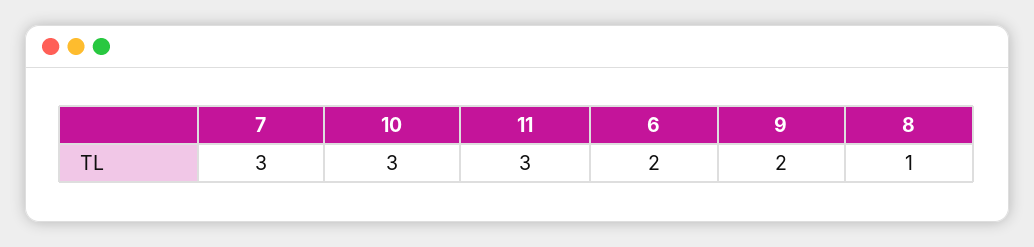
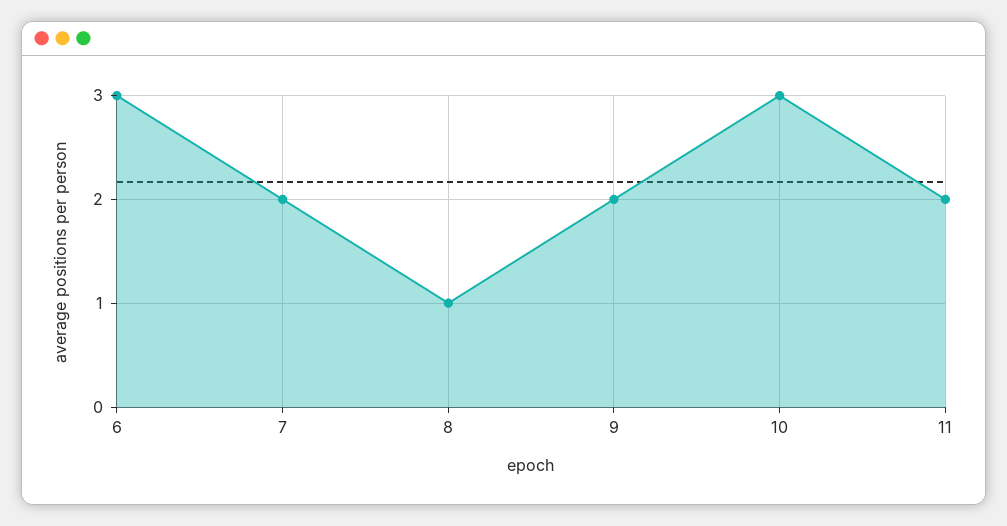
7: 3 -> 2
11: 3 -> 2
6: 2 -> 3

